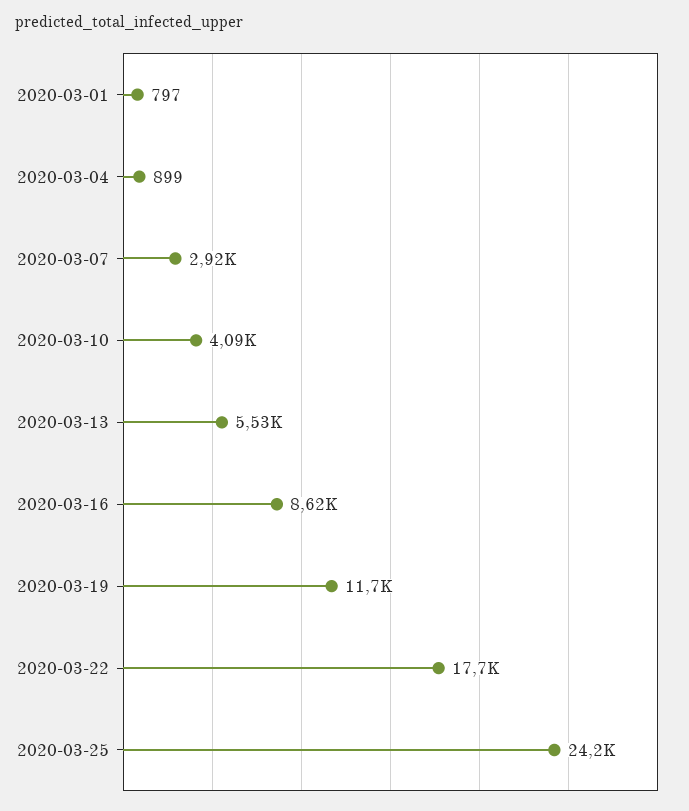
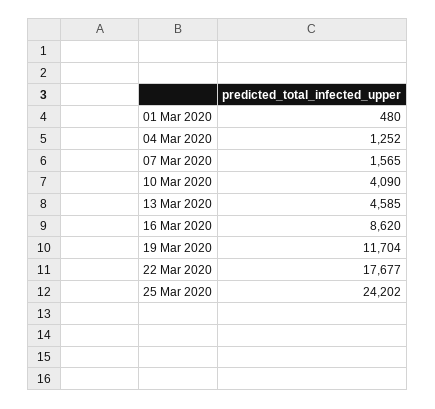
2020-03-01: 797 -> 480
2020-03-04: 899 -> 1252
2020-03-07: 2920 -> 1565
2020-03-13: 5530 -> 4585

